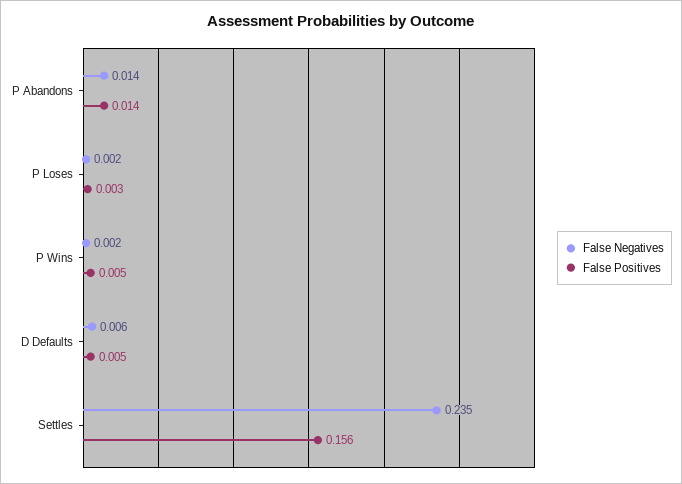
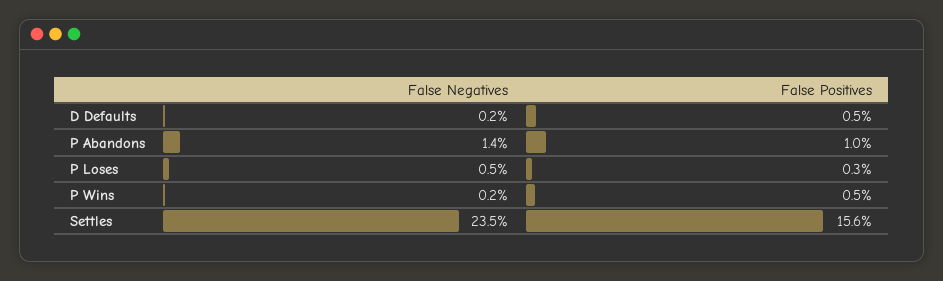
False Positives, P Abandons: 0.014 -> 0.01
False Negatives, P Loses: 0.002 -> 0.005
False Negatives, D Defaults: 0.006 -> 0.002

